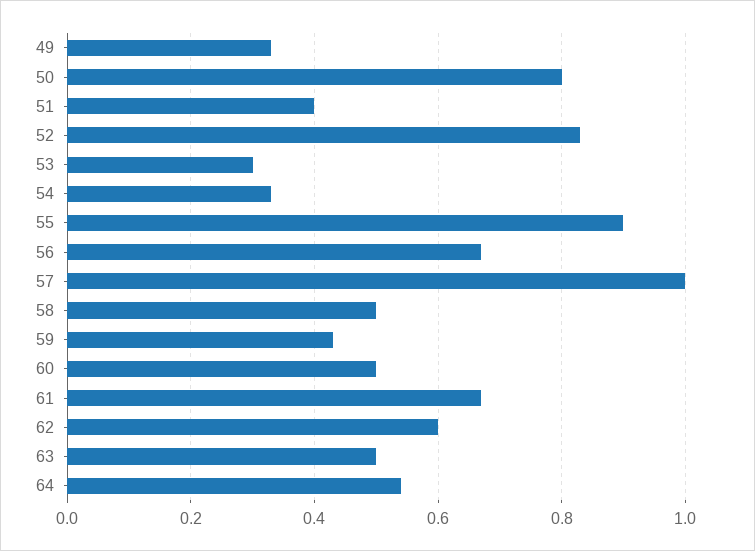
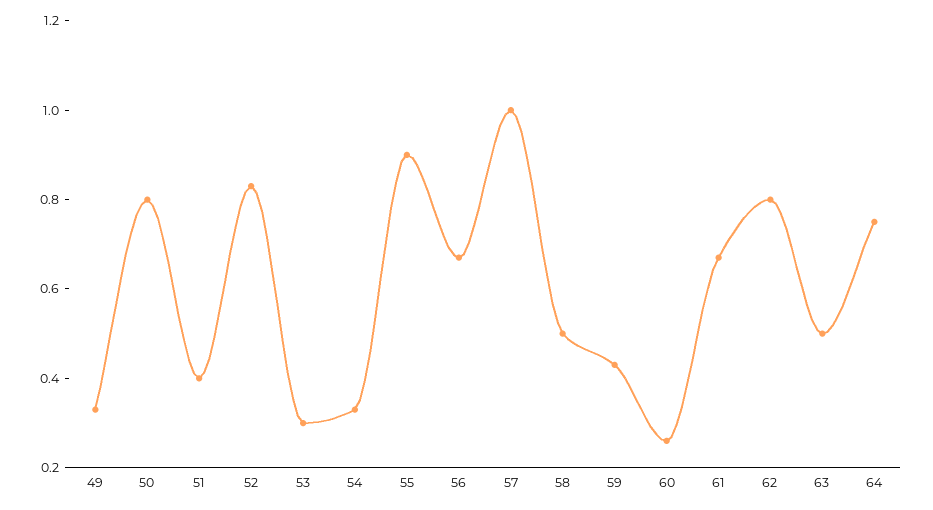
60: 0.5 -> 0.25
62: 0.6 -> 0.8
64: 0.55 -> 0.75

